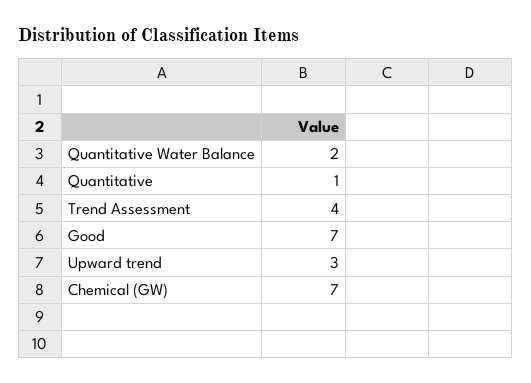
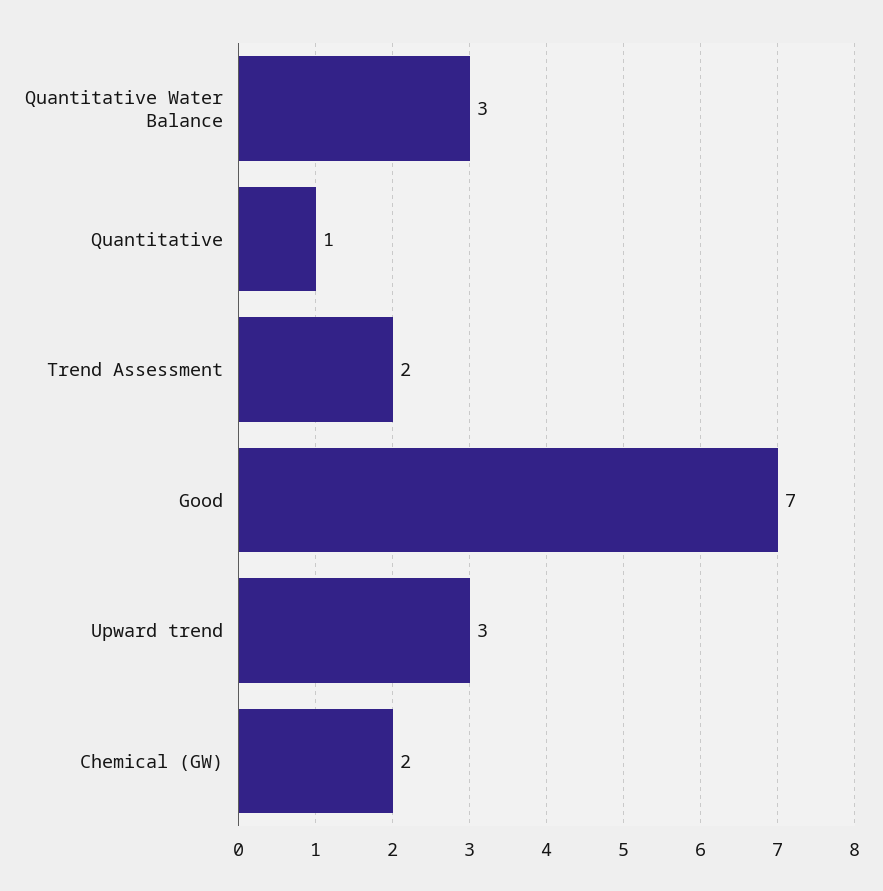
Quantitative Water Balance: 2 -> 3
Trend Assessment: 4 -> 2
Chemical (GW): 7 -> 2

